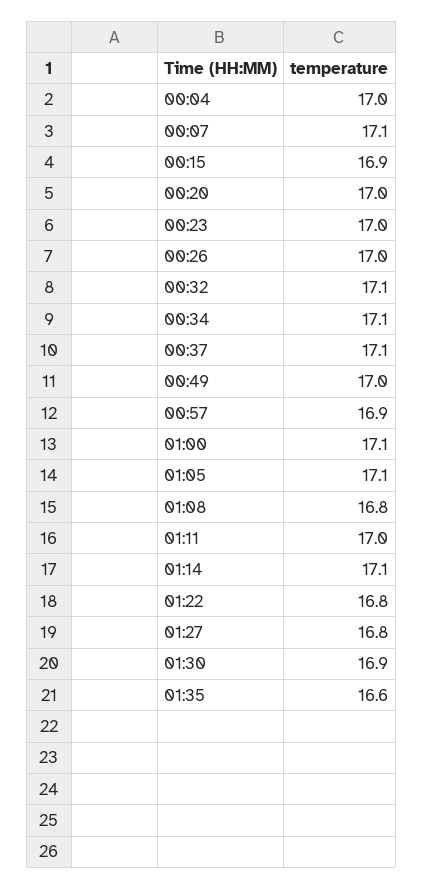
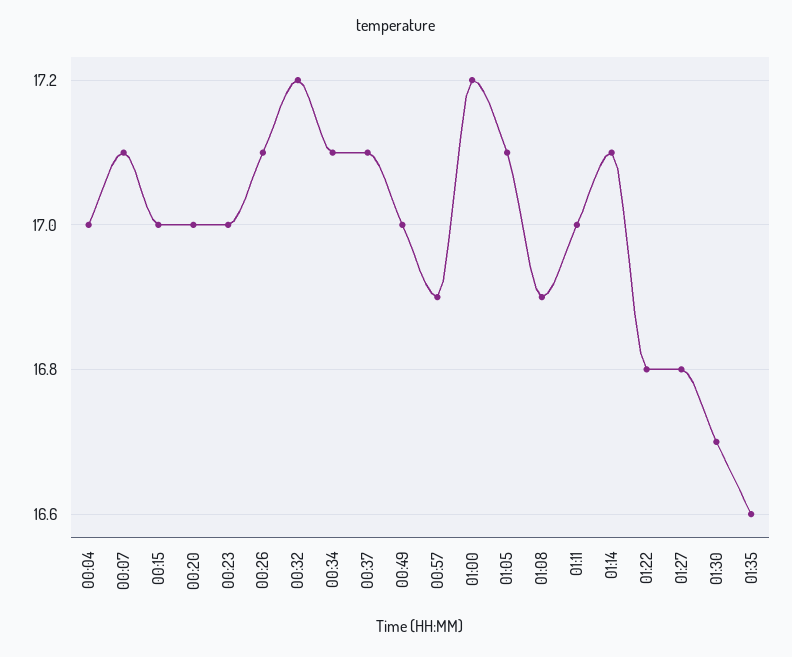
00:15: 16.9 -> 17
00:26: 17 -> 17.1
00:32: 17.1 -> 17.2
01:00: 17.1 -> 17.2
01:08: 16.8 -> 16.9
01:30: 16.9 -> 16.7

